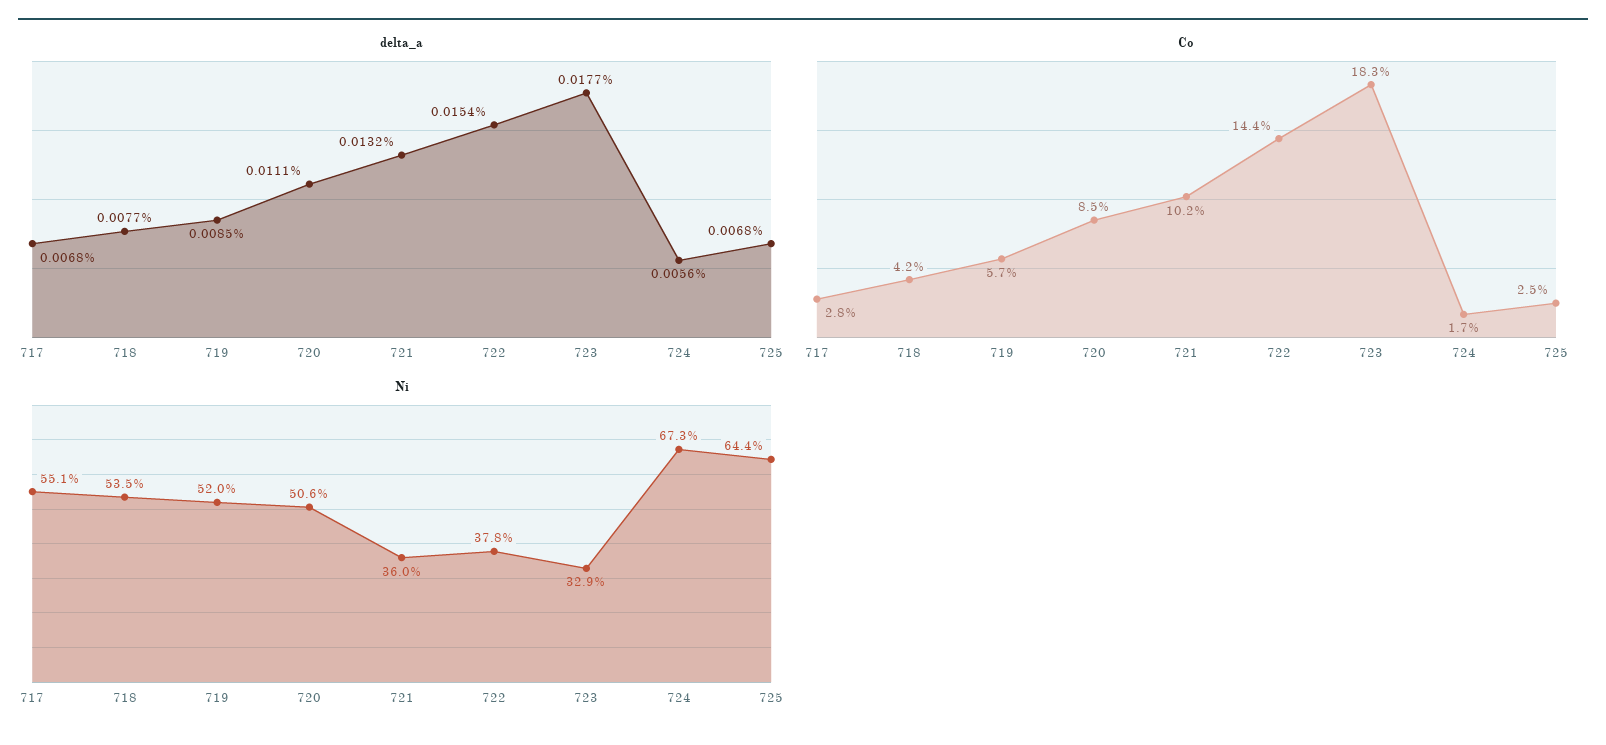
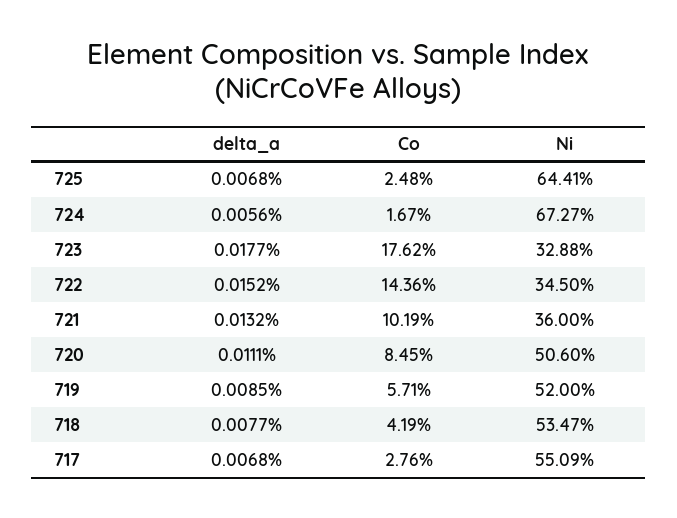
delta_a, 722: 0.0154 -> 0.0152
Co, 723: 18.3 -> 17.62
Ni, 722: 37.8 -> 34.5

